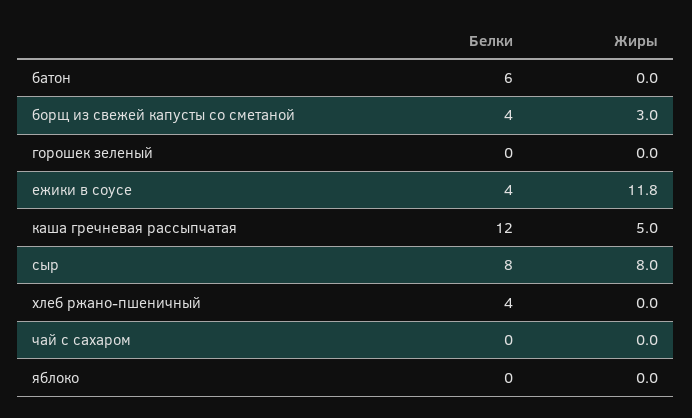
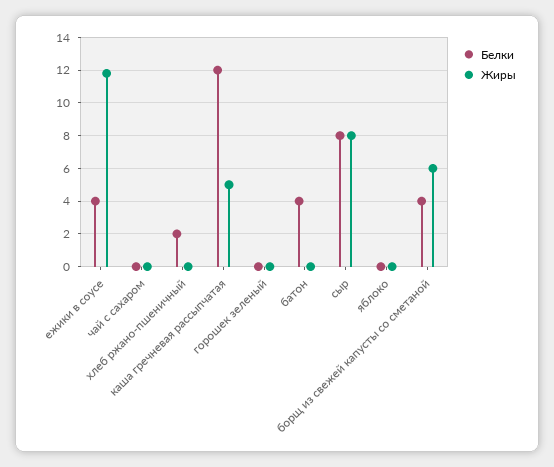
Белки, батон: 6 -> 4
Жиры, борщ из свежей капусты со сметаной: 3 -> 6
Белки, хлеб ржано-пшеничный: 4 -> 2

